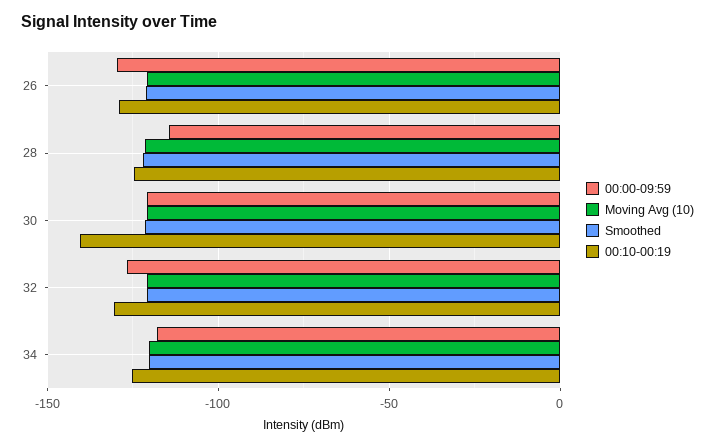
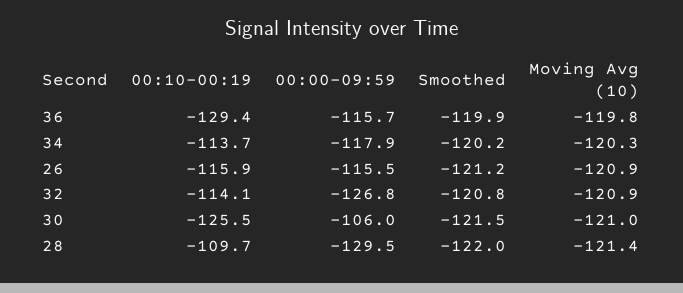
00:00-09:59, 26: -130 -> -115.5
00:10-00:19, 26: -130 -> -115.9
00:00-09:59, 28: -115 -> -129.5
00:10-00:19, 28: -125 -> -109.7
00:00-09:59, 30: -120 -> -106
00:10-00:19, 30: -140 -> -125.5
00:10-00:19, 32: -130 -> -114.1
00:10-00:19, 34: -125 -> -113.7
00:10-00:19, 36: none -> -129.4
00:00-09:59, 36: none -> -115.7
Smoothed, 36: none -> -119.9
Moving Avg (10), 36: none -> -119.8

